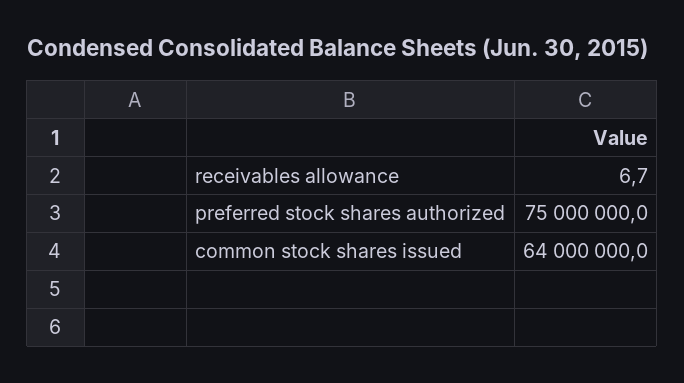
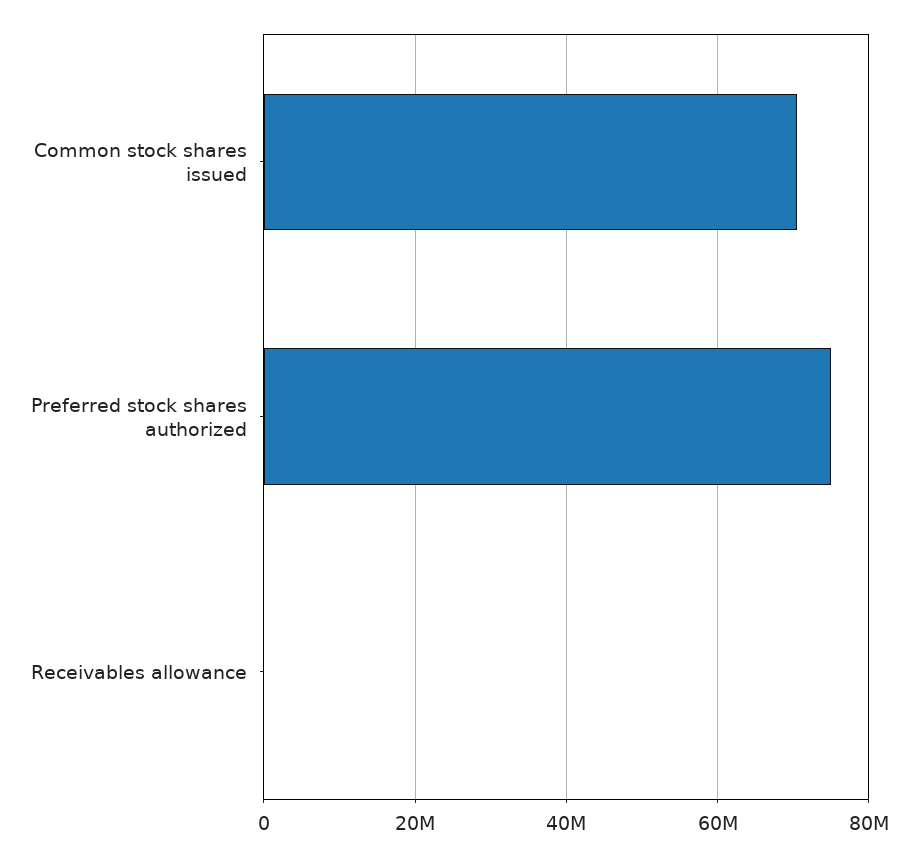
common stock shares issued: 64000000 -> 70000000

